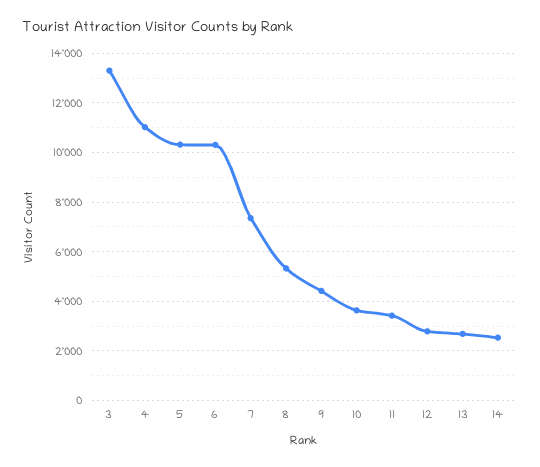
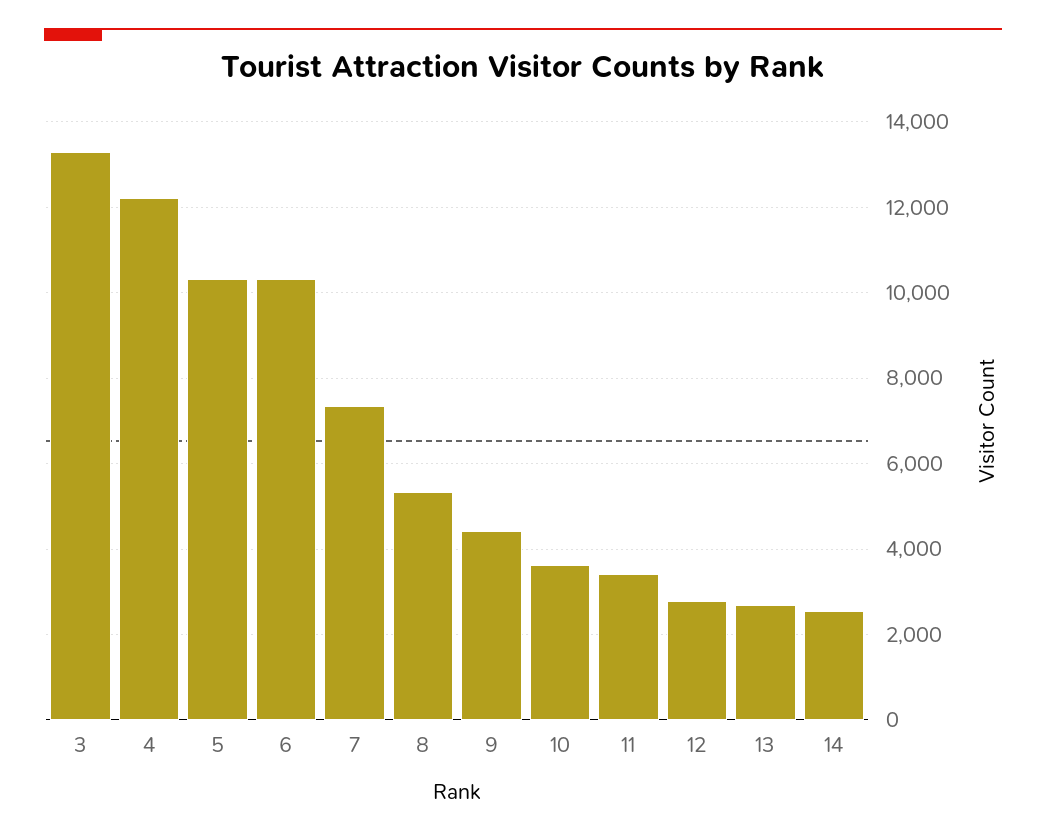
4: 11000 -> 12200

